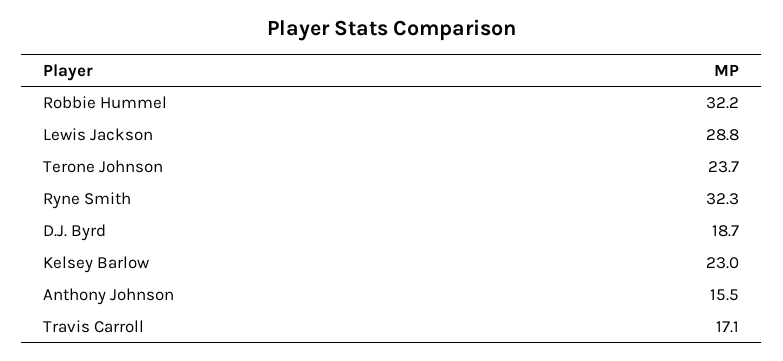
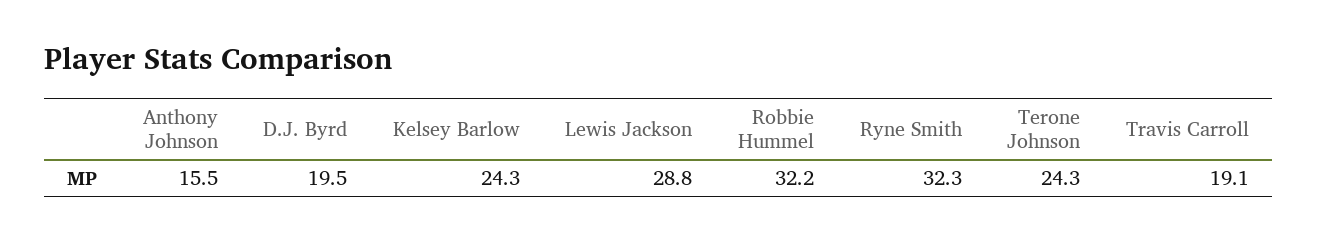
Terone Johnson: 23.7 -> 24.3
D.J. Byrd: 18.7 -> 19.5
Kelsey Barlow: 23 -> 24.3
Travis Carroll: 17.1 -> 19.1

